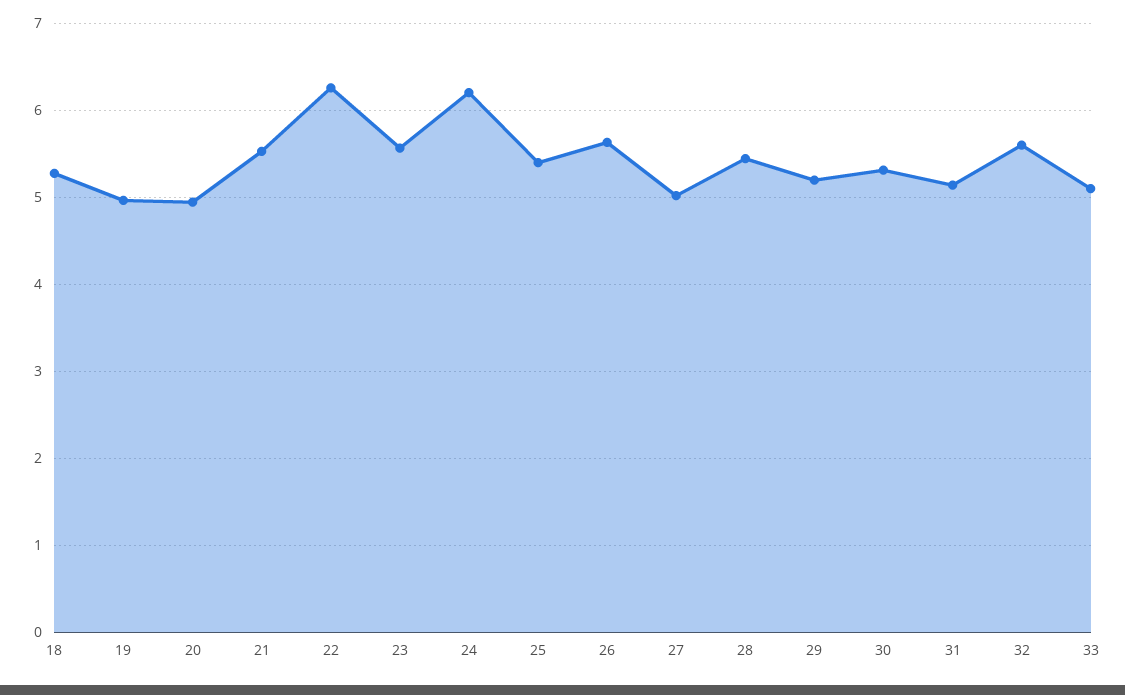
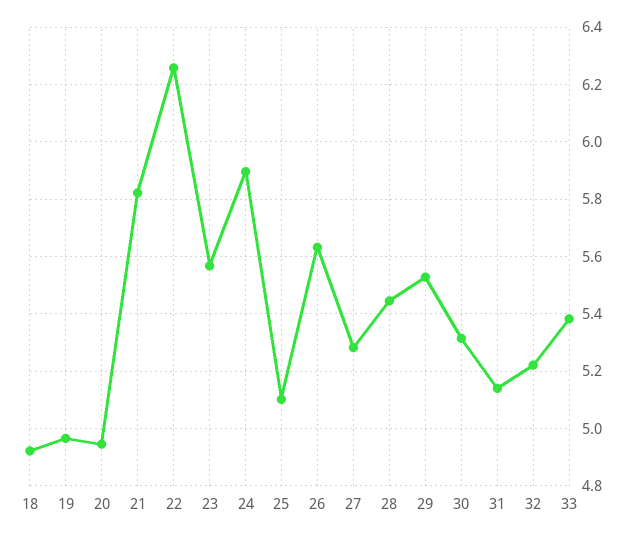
18: 5.3 -> 4.925
21: 5.5 -> 5.825
24: 6.2 -> 5.9
25: 5.4 -> 5.1
27: 5 -> 5.275
29: 5.2 -> 5.525
32: 5.6 -> 5.225
33: 5.1 -> 5.375

